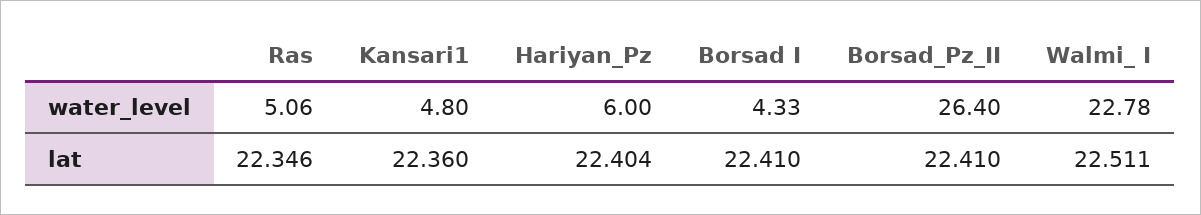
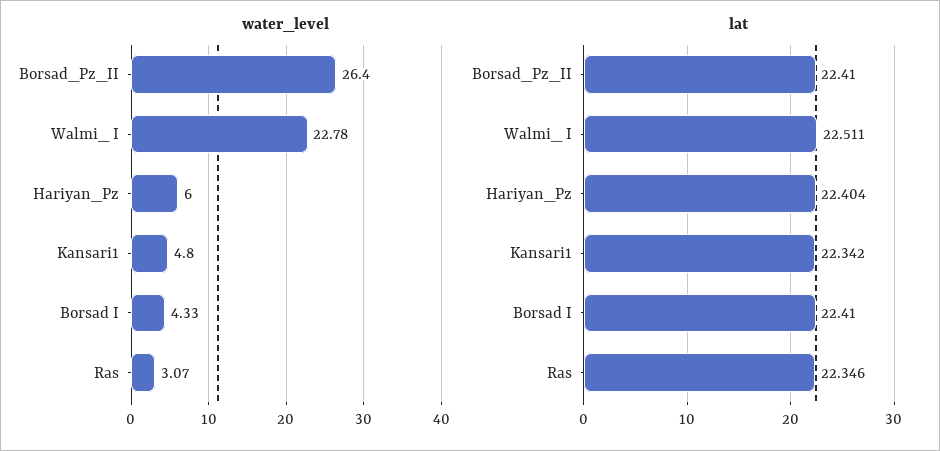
water_level, Ras: 5.06 -> 3.07
lat, Kansari1: 22.36 -> 22.342

